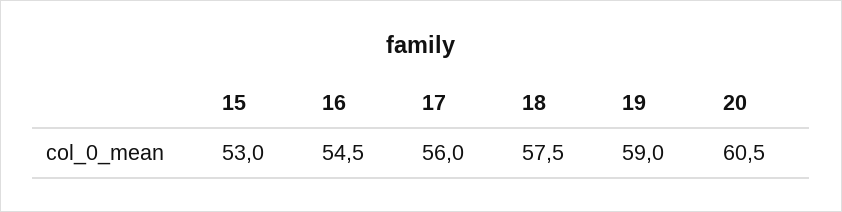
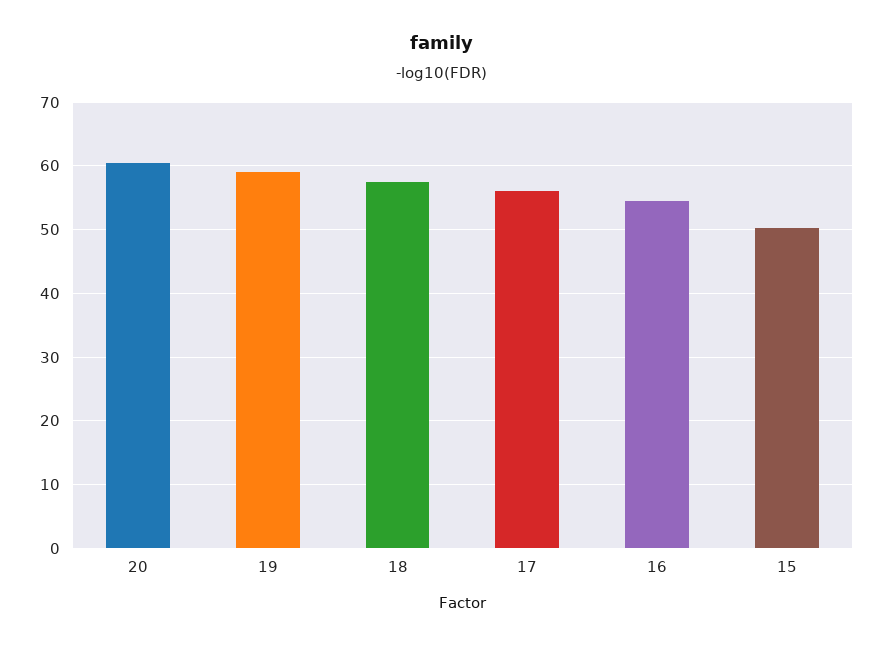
15: 53 -> 50

